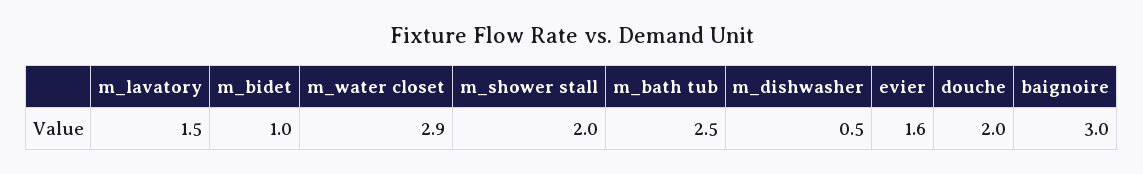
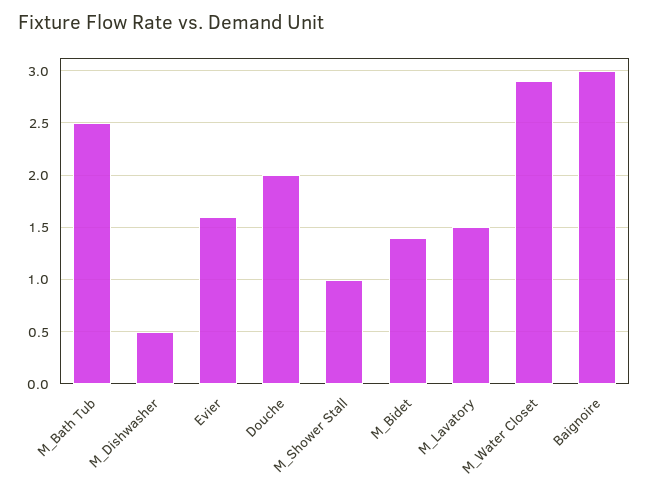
m_bidet: 1 -> 1.4
m_shower stall: 2 -> 1

